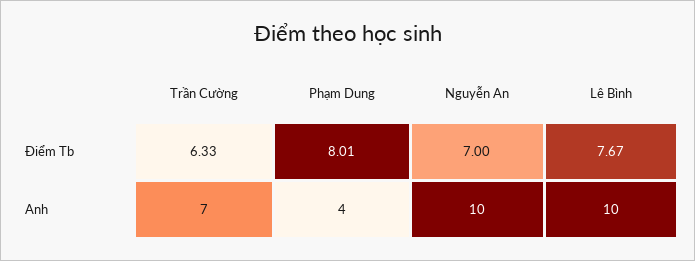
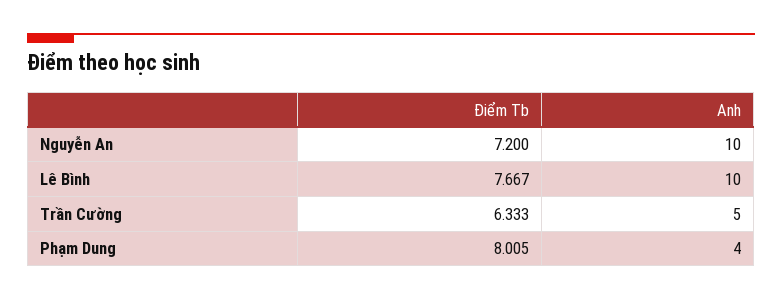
Nguyễn An, Điểm Tb: 7 -> 7.2
Trần Cường, Anh: 7 -> 5

